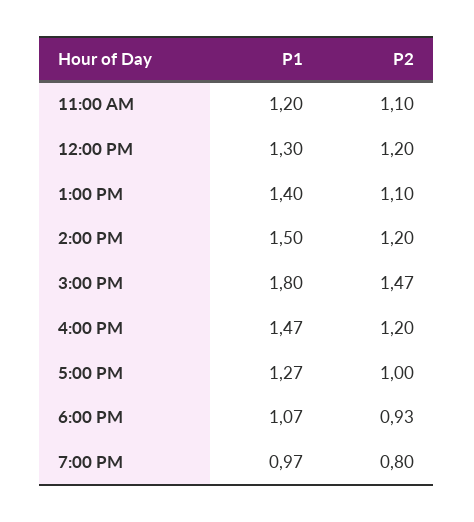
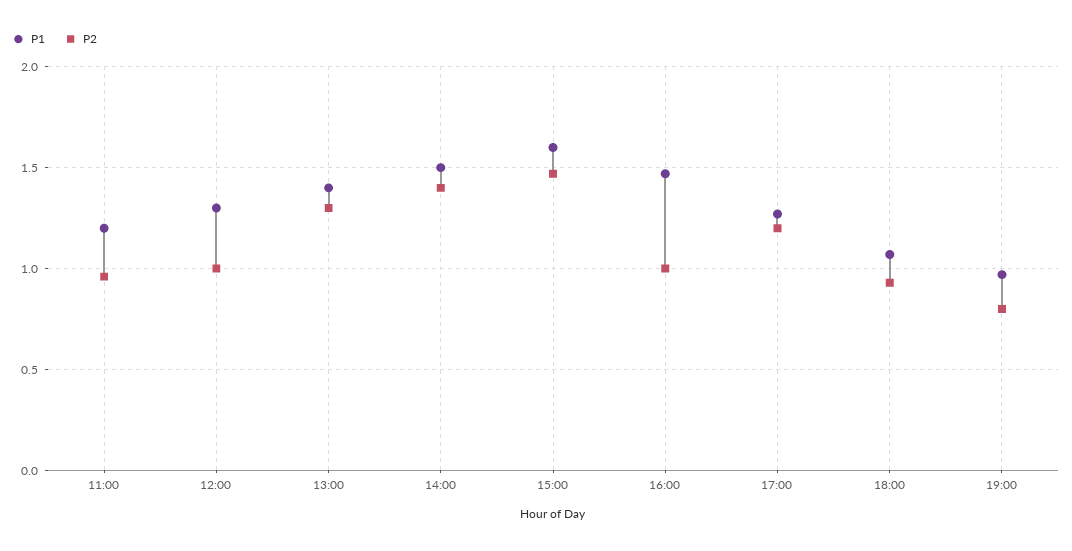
P2, 11:00 AM: 1.1 -> 0.95
P2, 12:00 PM: 1.2 -> 1
P2, 1:00 PM: 1.1 -> 1.3
P2, 2:00 PM: 1.2 -> 1.4
P1, 3:00 PM: 1.8 -> 1.6
P2, 4:00 PM: 1.2 -> 1
P2, 5:00 PM: 1 -> 1.2

